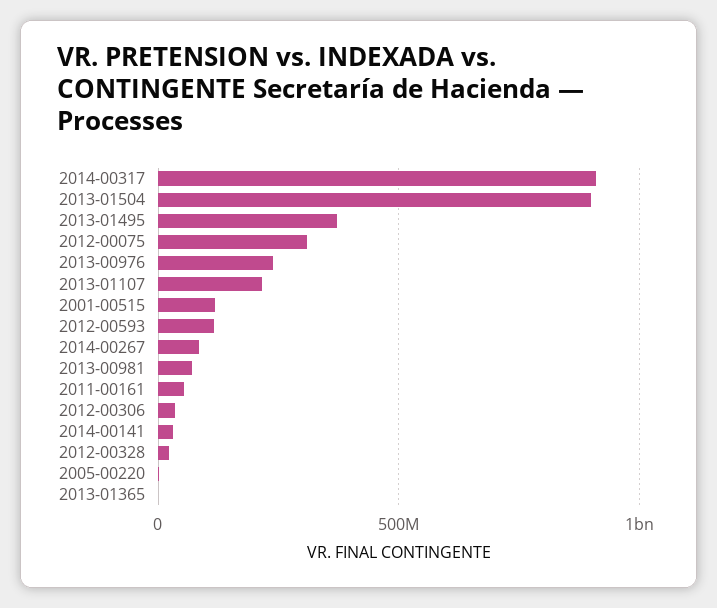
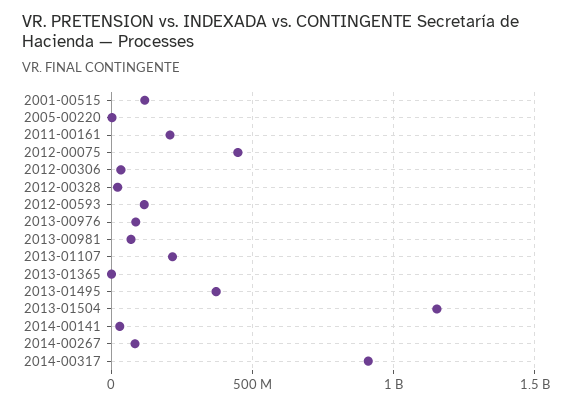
2013-01504: 900000000 -> 1150000000
2012-00075: 300000000 -> 450000000
2013-00976: 250000000 -> 100000000
2011-00161: 50000000 -> 200000000

